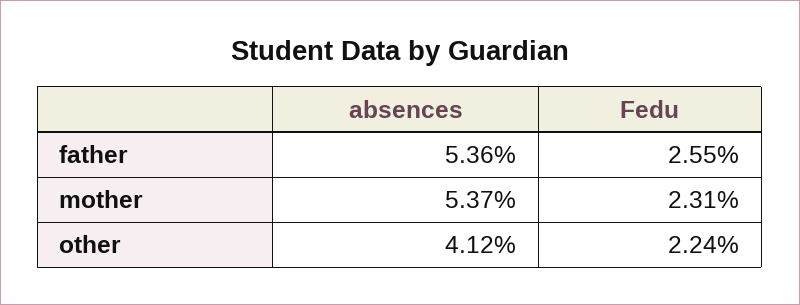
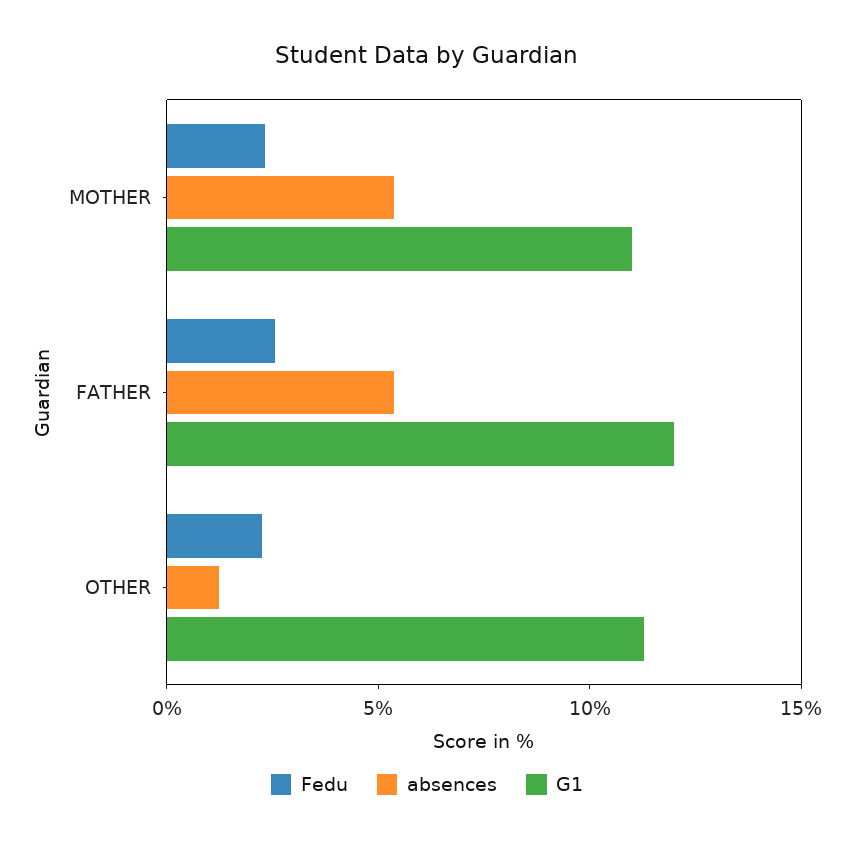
absences, other: 4.12 -> 1
G1, mother: none -> 11
G1, father: none -> 12
G1, other: none -> 11

